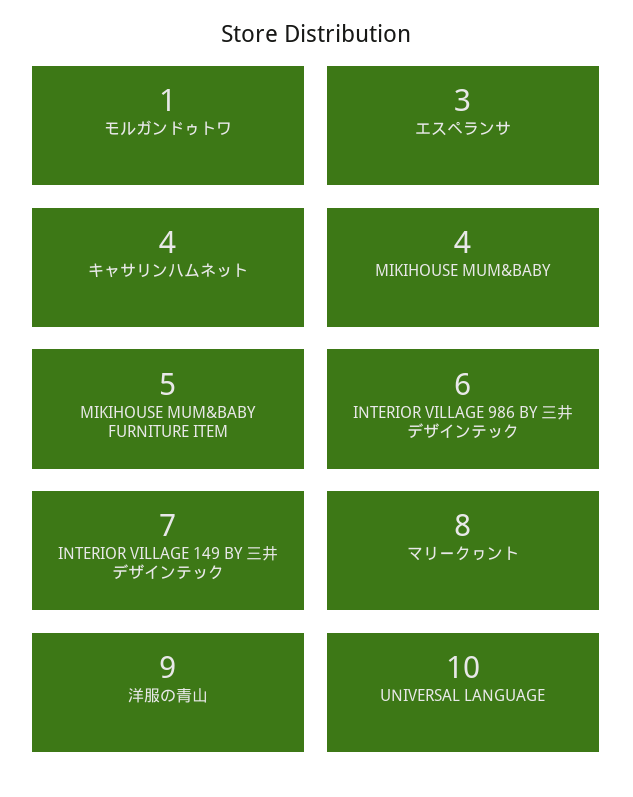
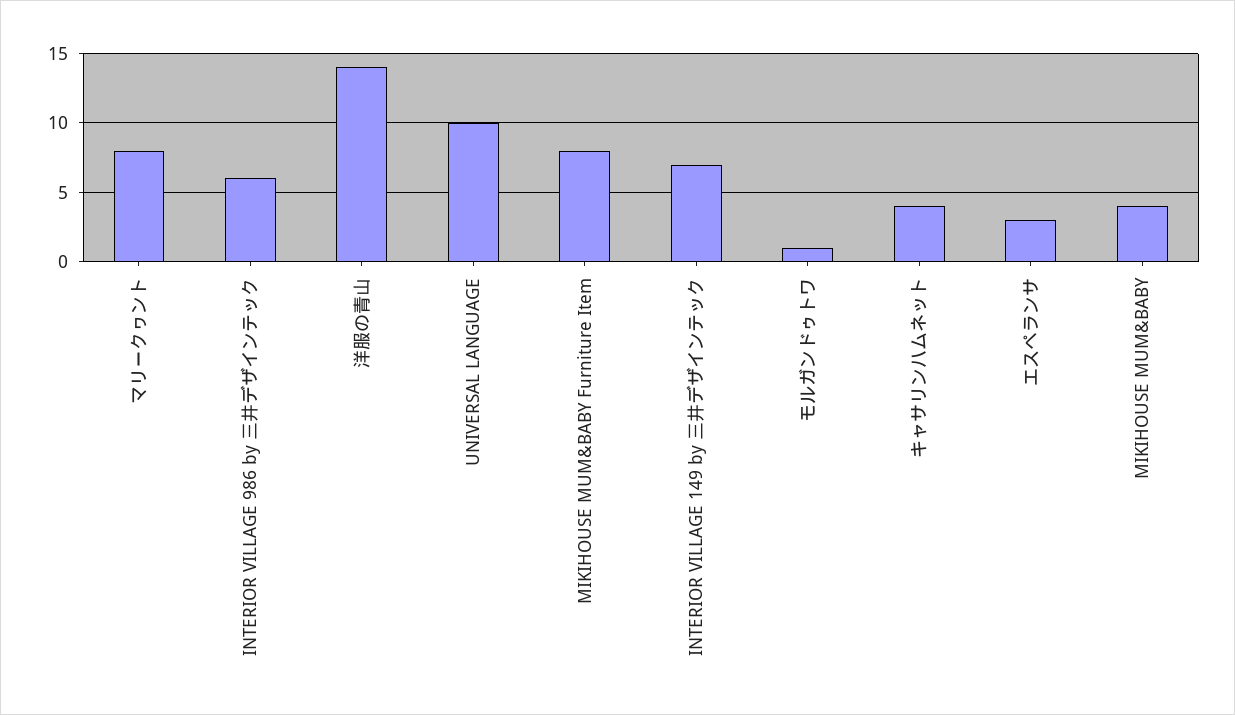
MIKIHOUSE MUM&BABY FURNITURE ITEM: 5 -> 8
洋服の青山: 9 -> 14

